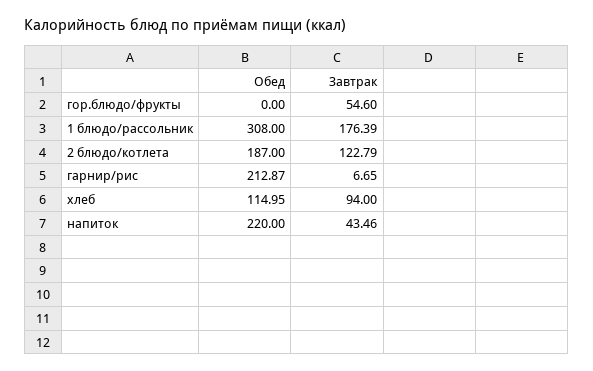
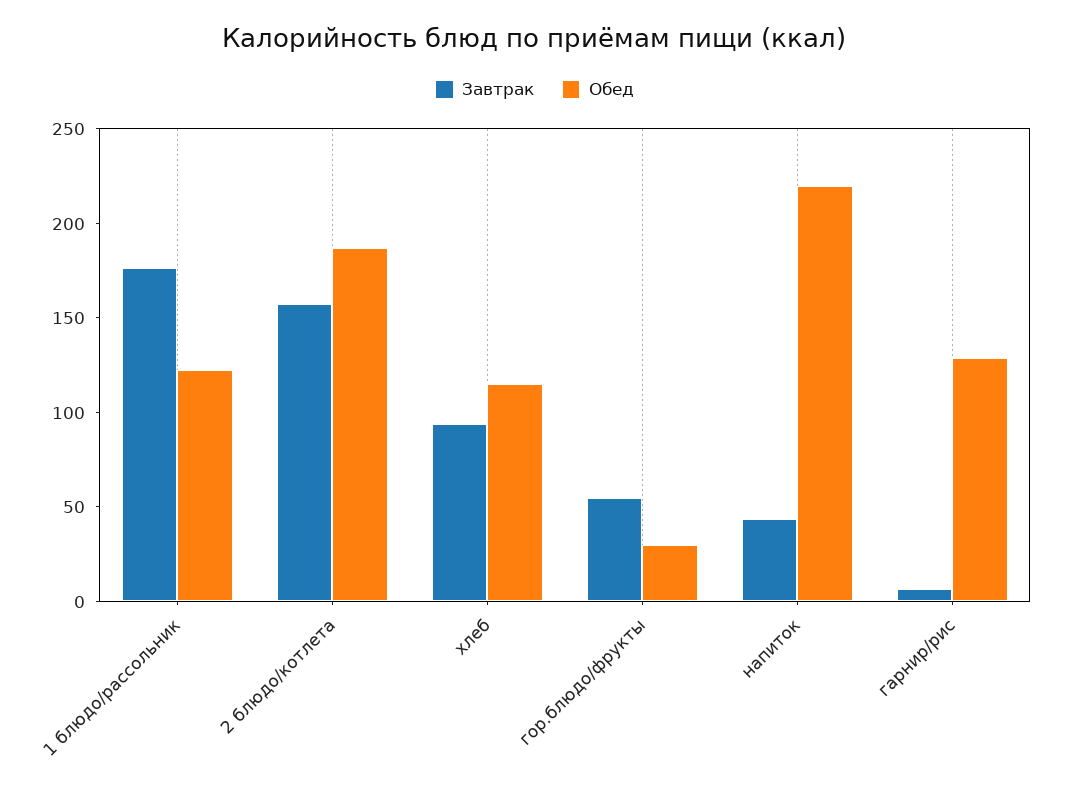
Обед, гор.блюдо/фрукты: 0 -> 30
Обед, 1 блюдо/рассольник: 308 -> 120
Завтрак, 2 блюдо/котлета: 122.79 -> 160
Обед, гарнир/рис: 212.87 -> 130

